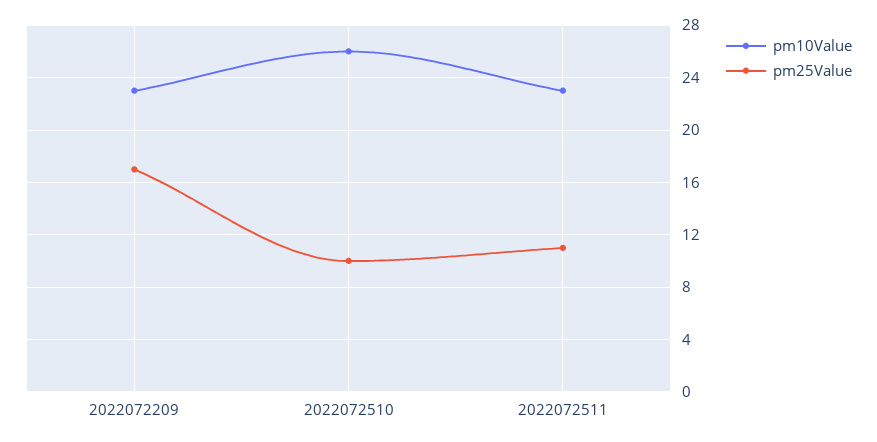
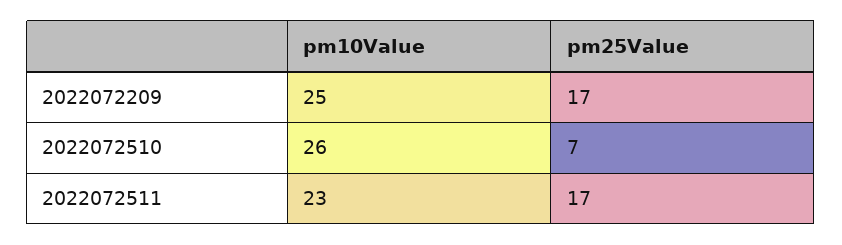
pm10Value, 2022072209: 23 -> 25
pm25Value, 2022072510: 10 -> 7
pm25Value, 2022072511: 11 -> 17

